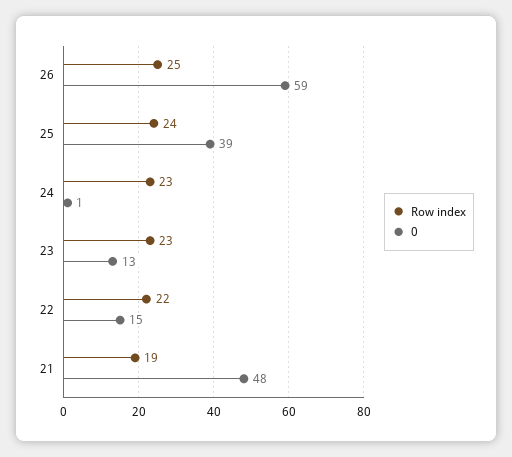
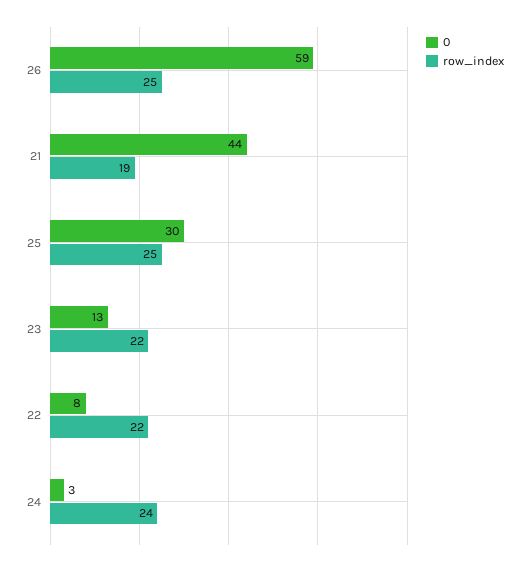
Row index, 25: 24 -> 25
0, 25: 39 -> 30
Row index, 24: 23 -> 24
0, 24: 1 -> 3
Row index, 23: 23 -> 22
0, 22: 15 -> 8
0, 21: 48 -> 44

